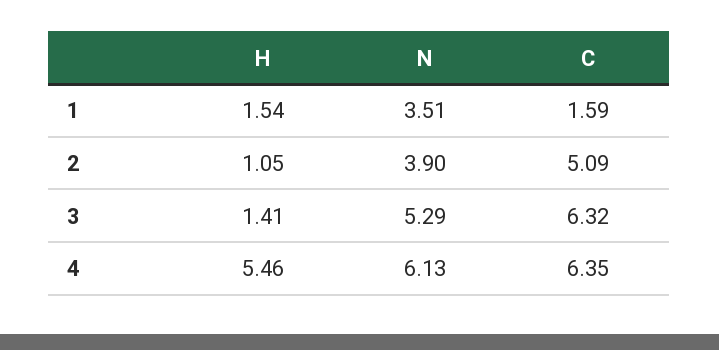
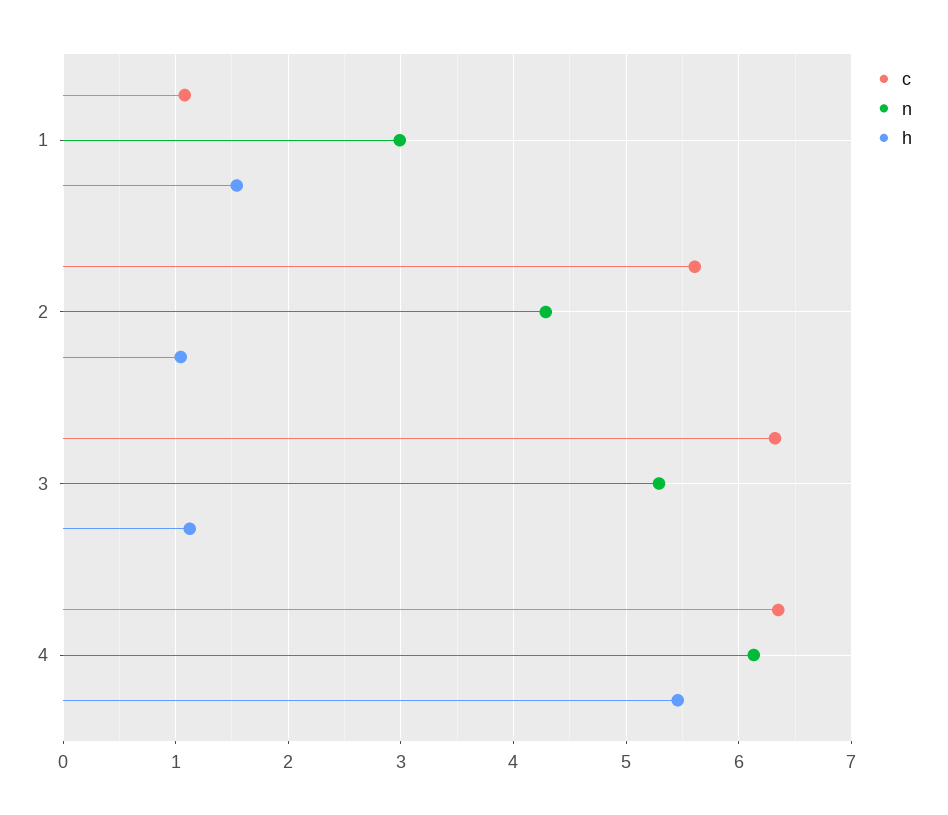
N, 1: 3.51 -> 3
C, 1: 1.59 -> 1.1
N, 2: 3.9 -> 4.3
C, 2: 5.09 -> 5.6
H, 3: 1.41 -> 1.1

